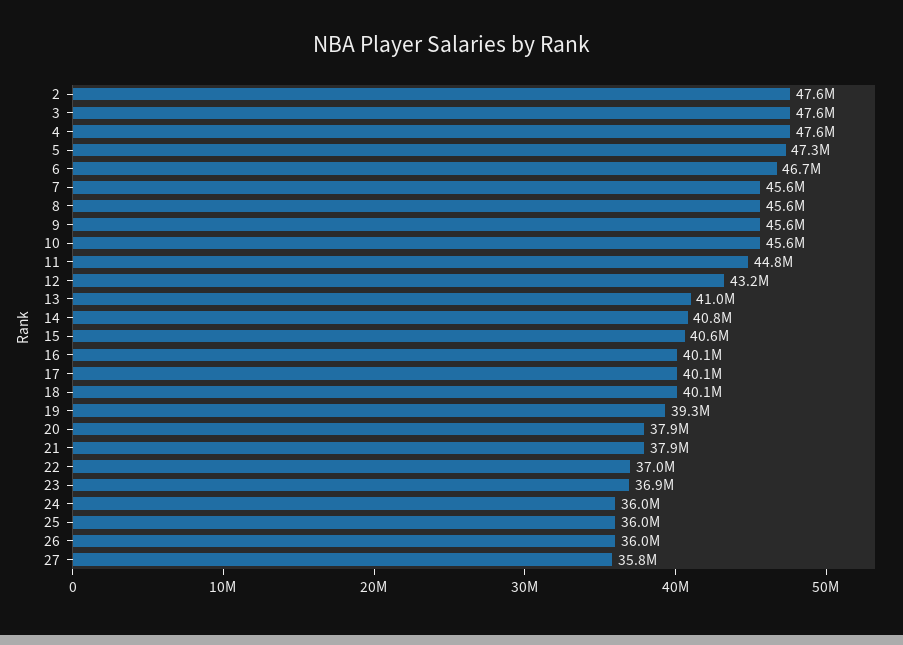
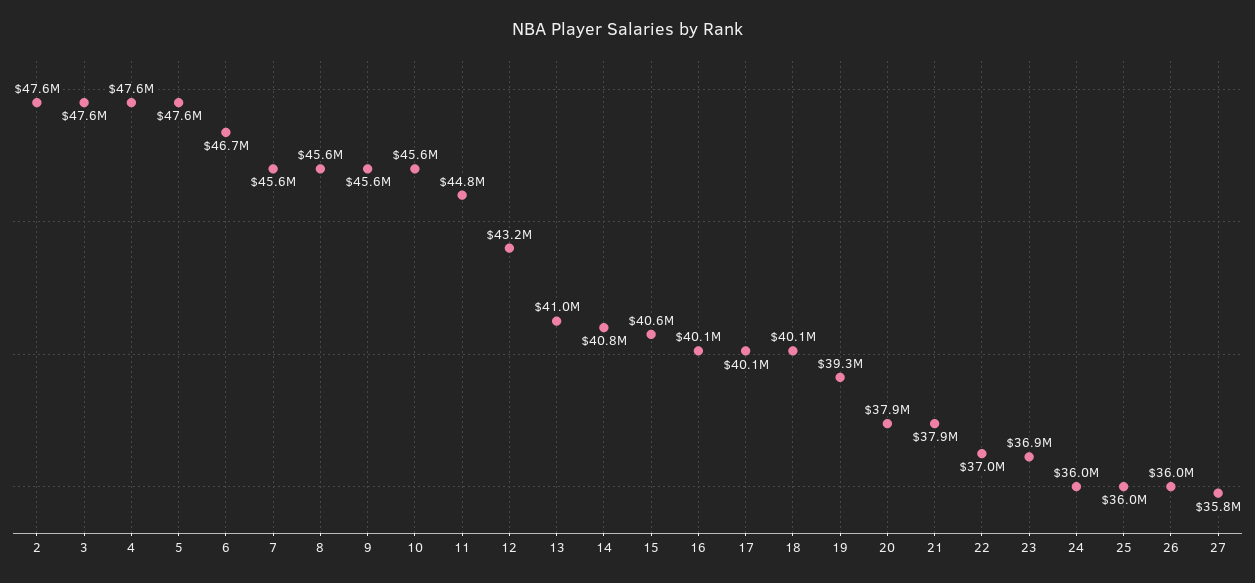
5: 47300000 -> 47600000

